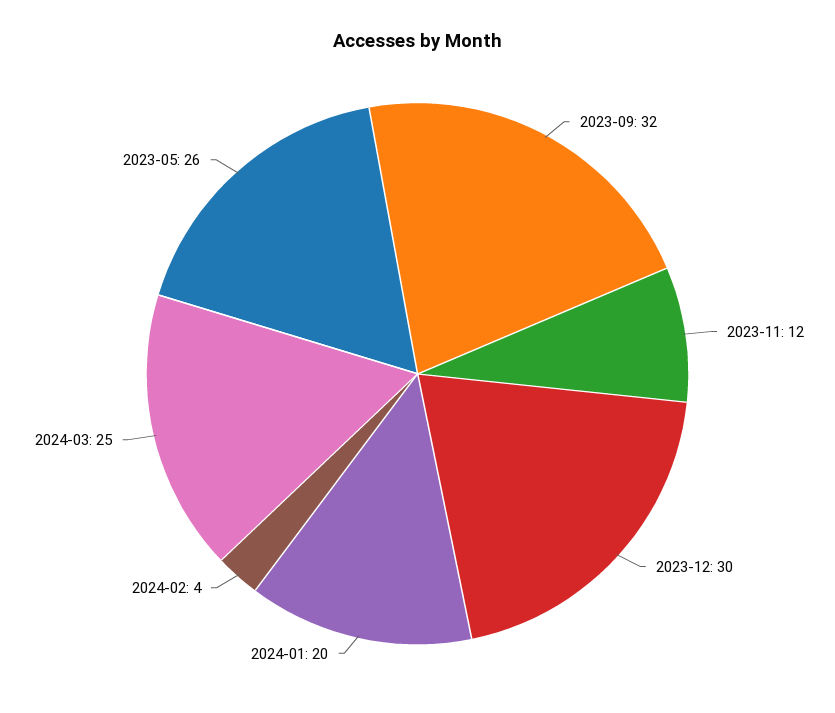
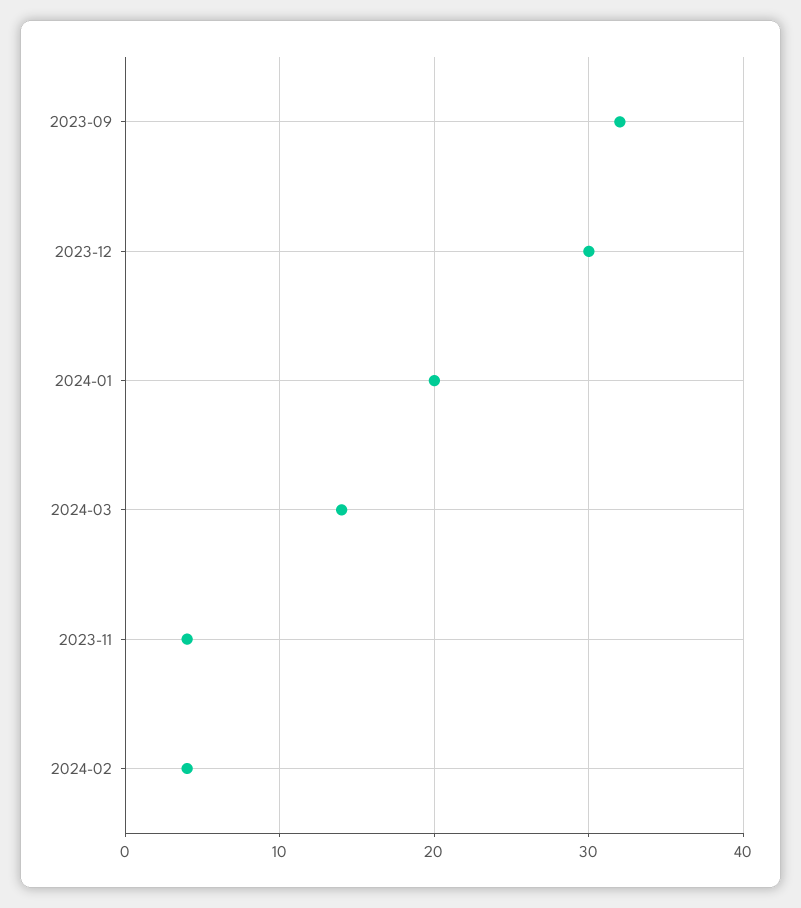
2023-11: 12 -> 4
2024-03: 25 -> 14
2023-05: 26 -> none

